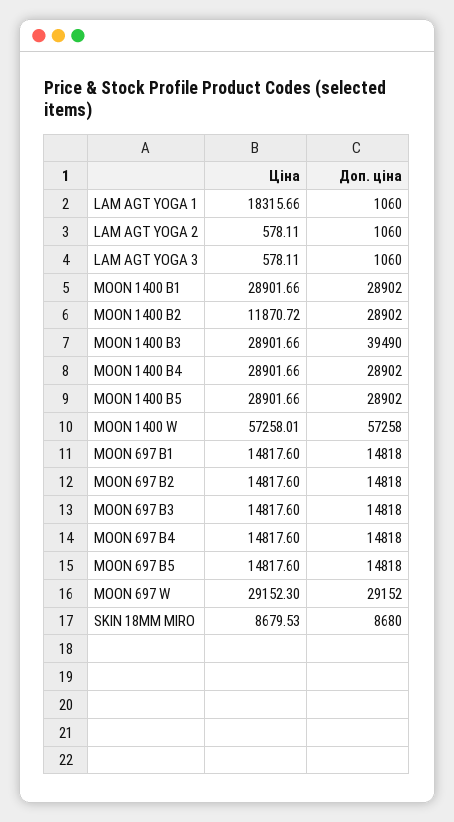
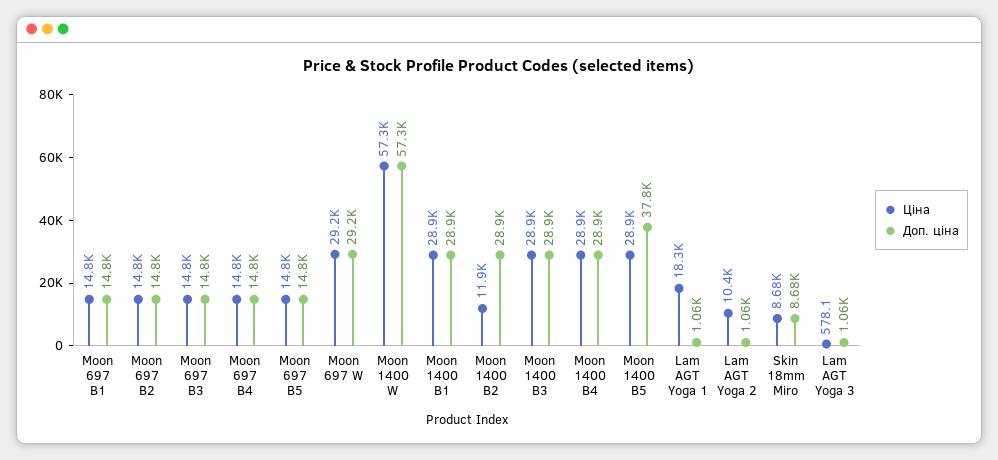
Ціна, LAM AGT YOGA 2: 578.11 -> 10400
Доп. ціна, MOON 1400 B3: 39490 -> 28900
Доп. ціна, MOON 1400 B5: 28902 -> 37800

